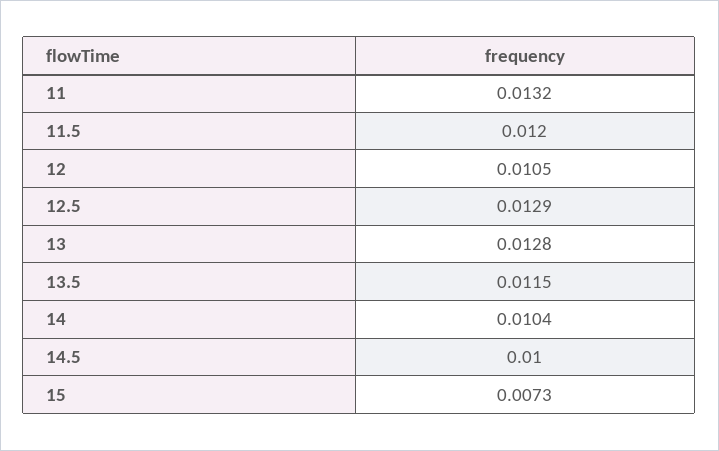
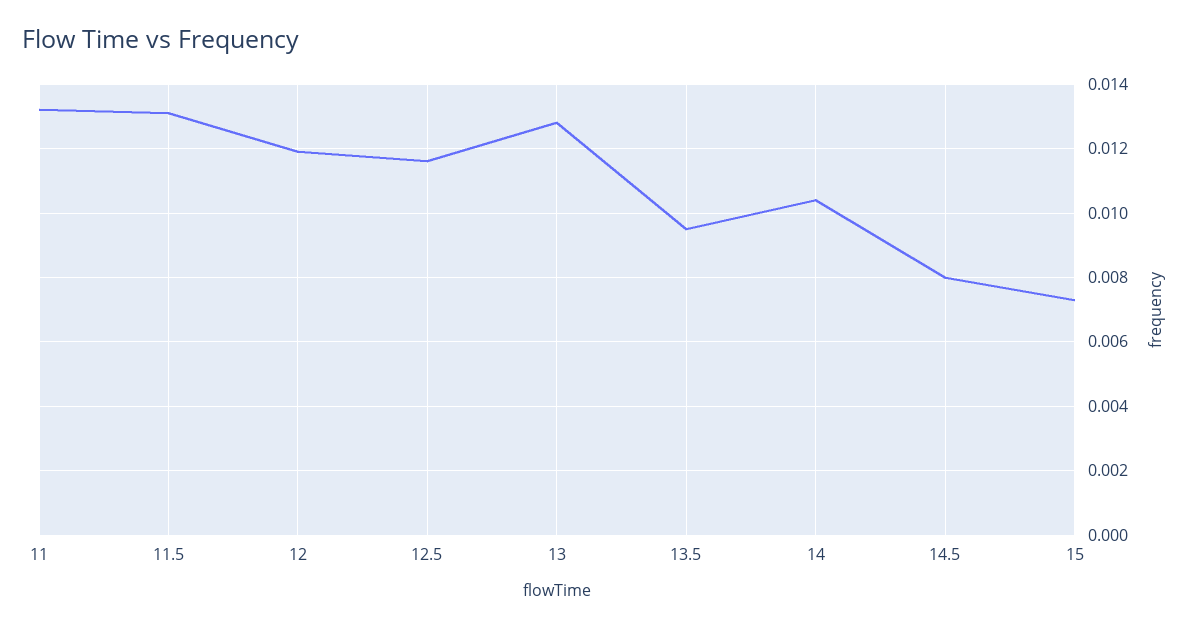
11.5: 0.012 -> 0.013
12: 0.0105 -> 0.012
12.5: 0.0129 -> 0.0115
13.5: 0.0115 -> 0.0095
14.5: 0.01 -> 0.008

